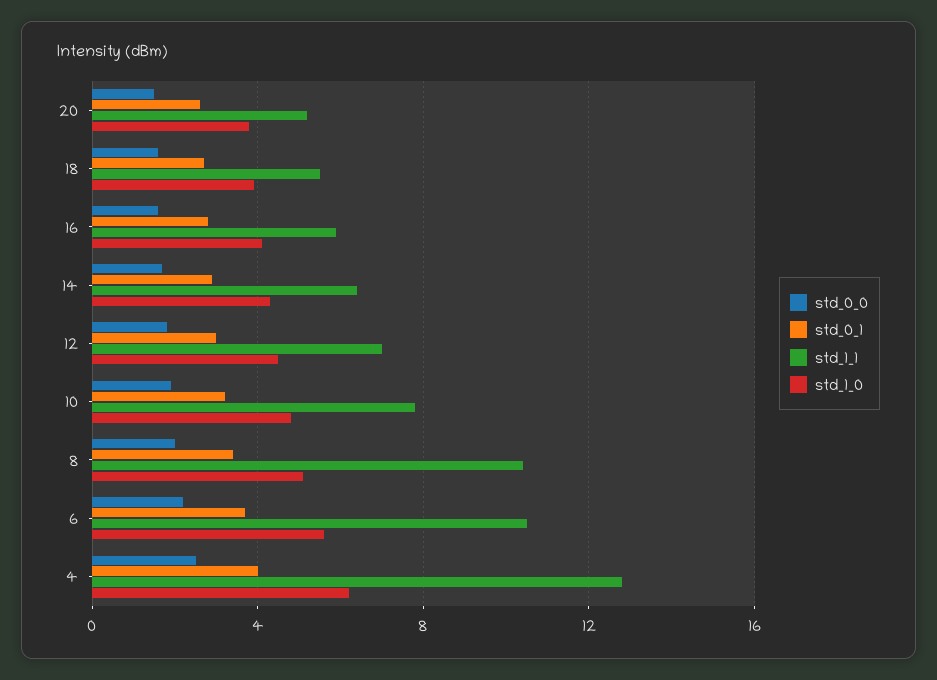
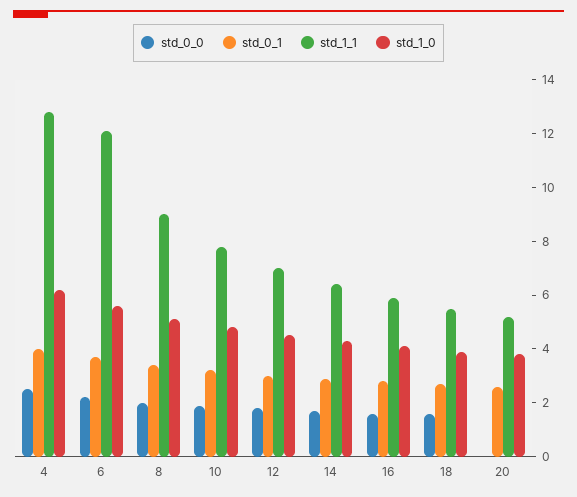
std_0_0, 20: 1.5 -> 0
std_1_1, 8: 10.5 -> 9
std_1_1, 6: 10.5 -> 12

